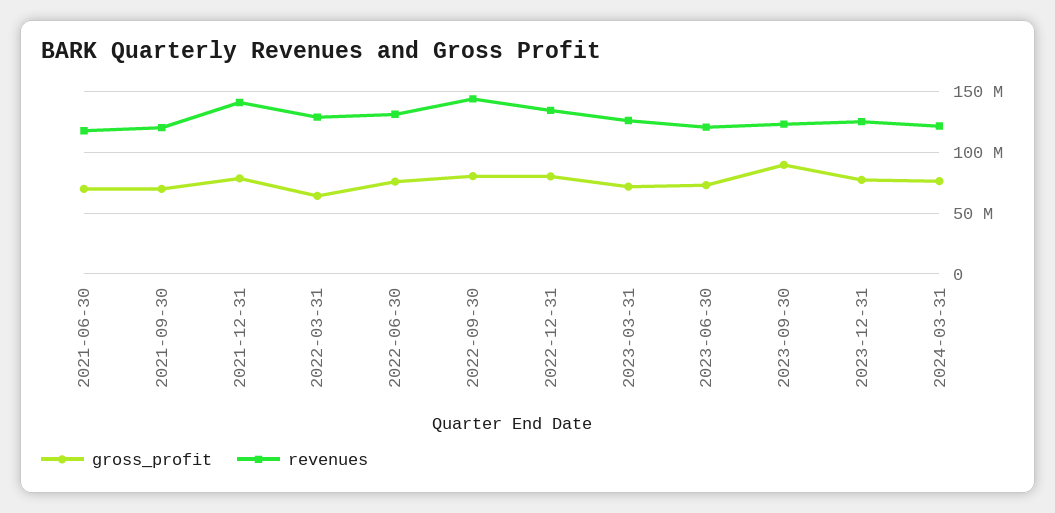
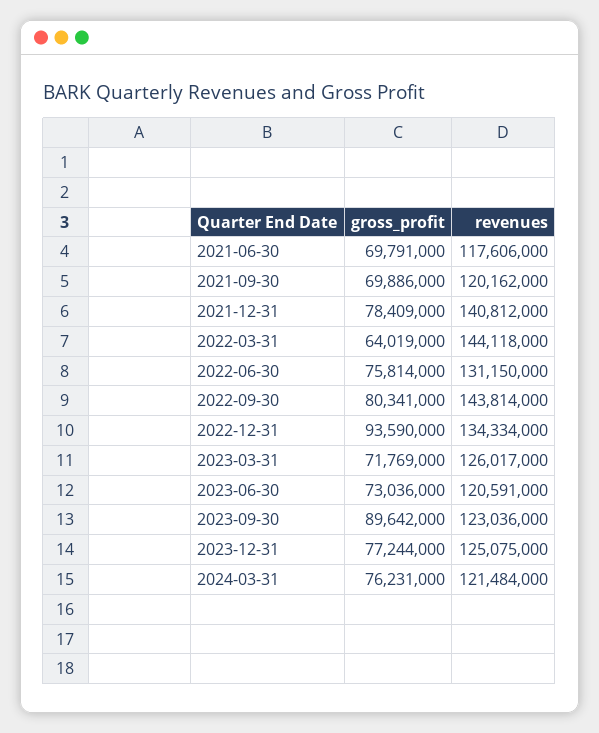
revenues, 2022-03-31: 130000000 -> 144118000
gross_profit, 2022-12-31: 80000000 -> 93590000

